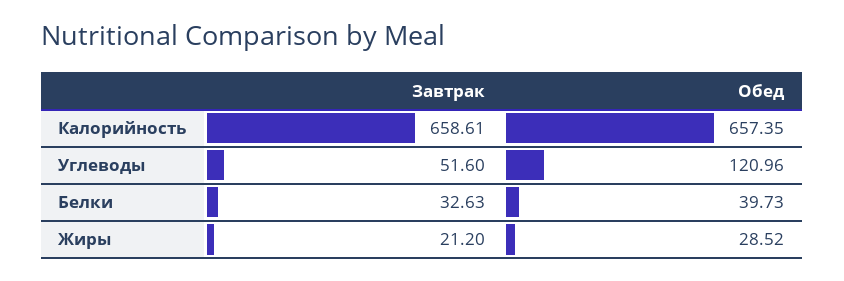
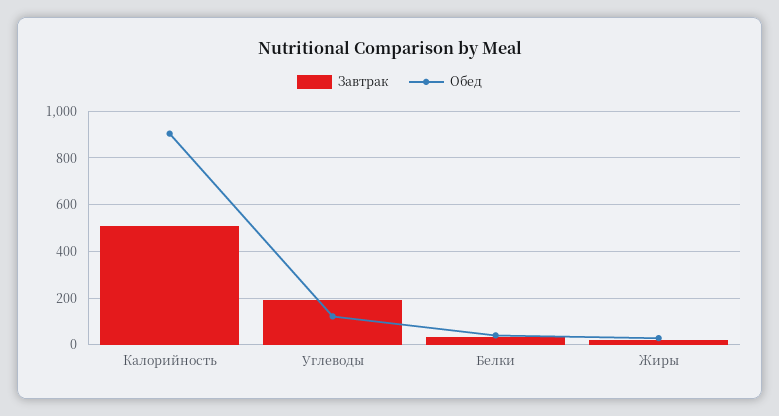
Завтрак, Калорийность: 658.61 -> 500
Обед, Калорийность: 657.35 -> 900
Завтрак, Углеводы: 51.6 -> 200

